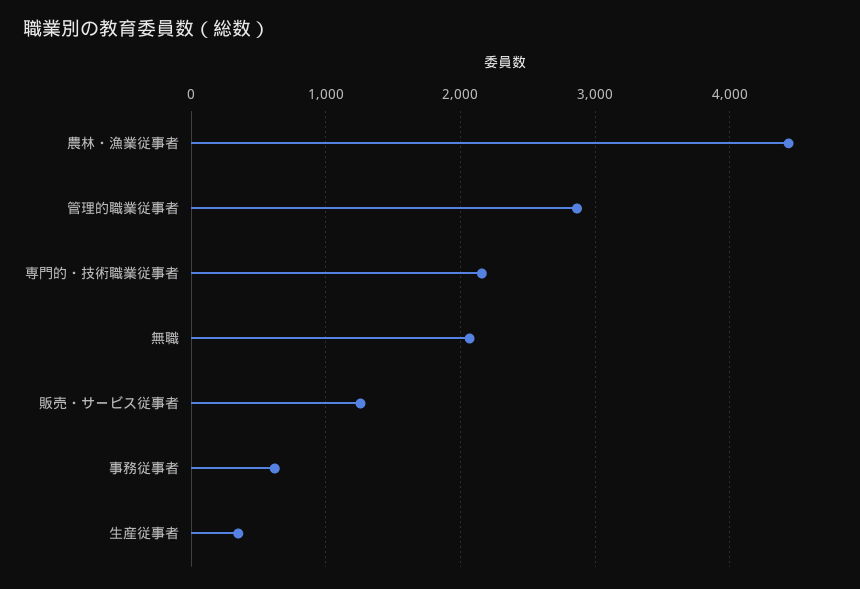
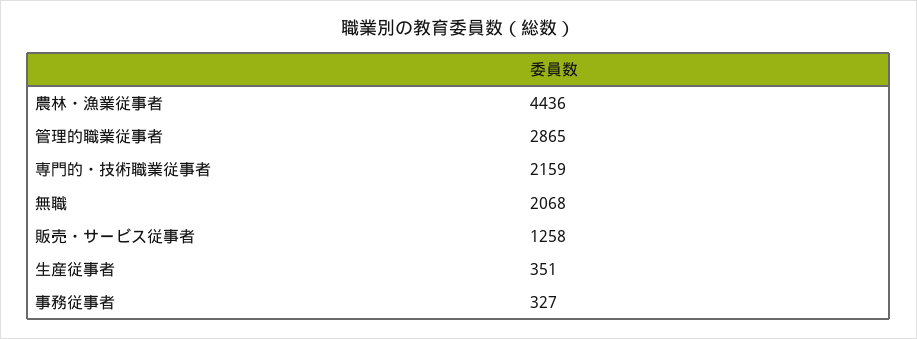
事務従事者: 600 -> 327

